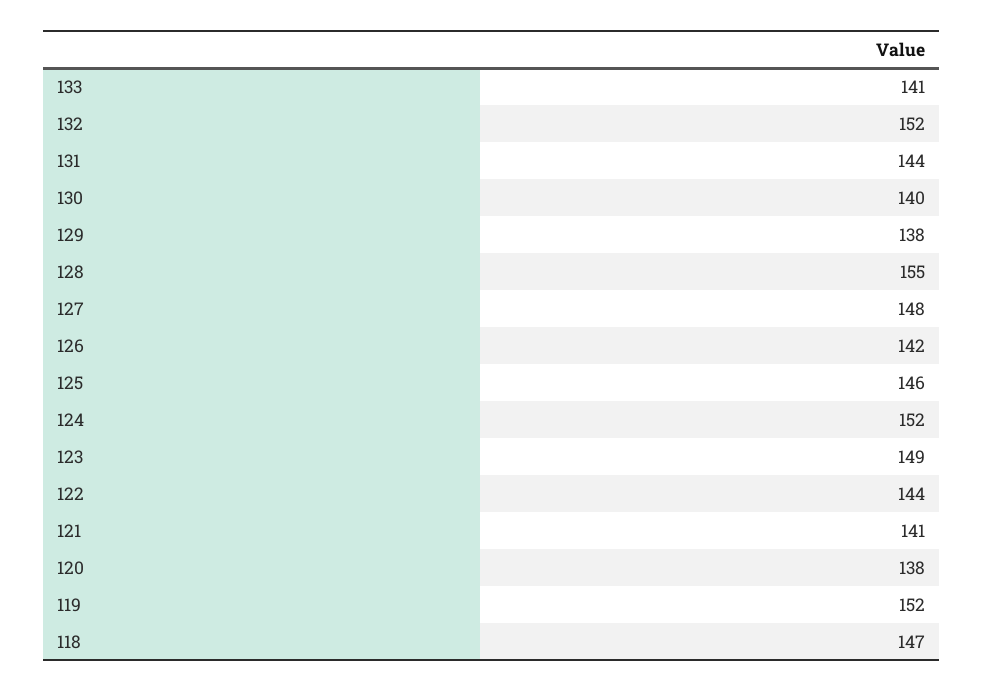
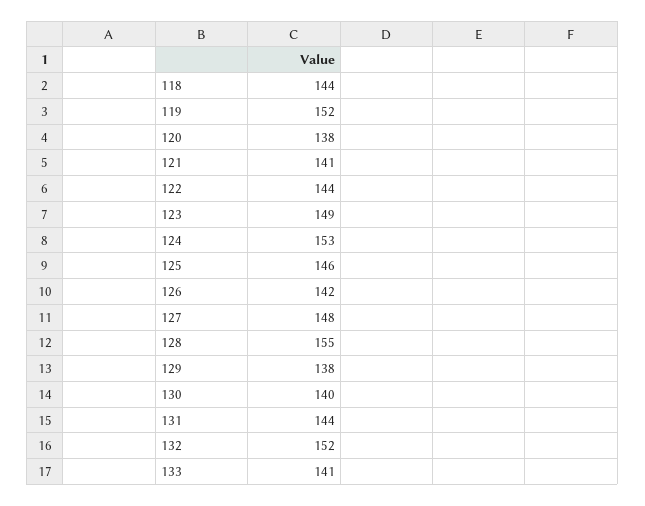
124: 152 -> 153
118: 147 -> 144

